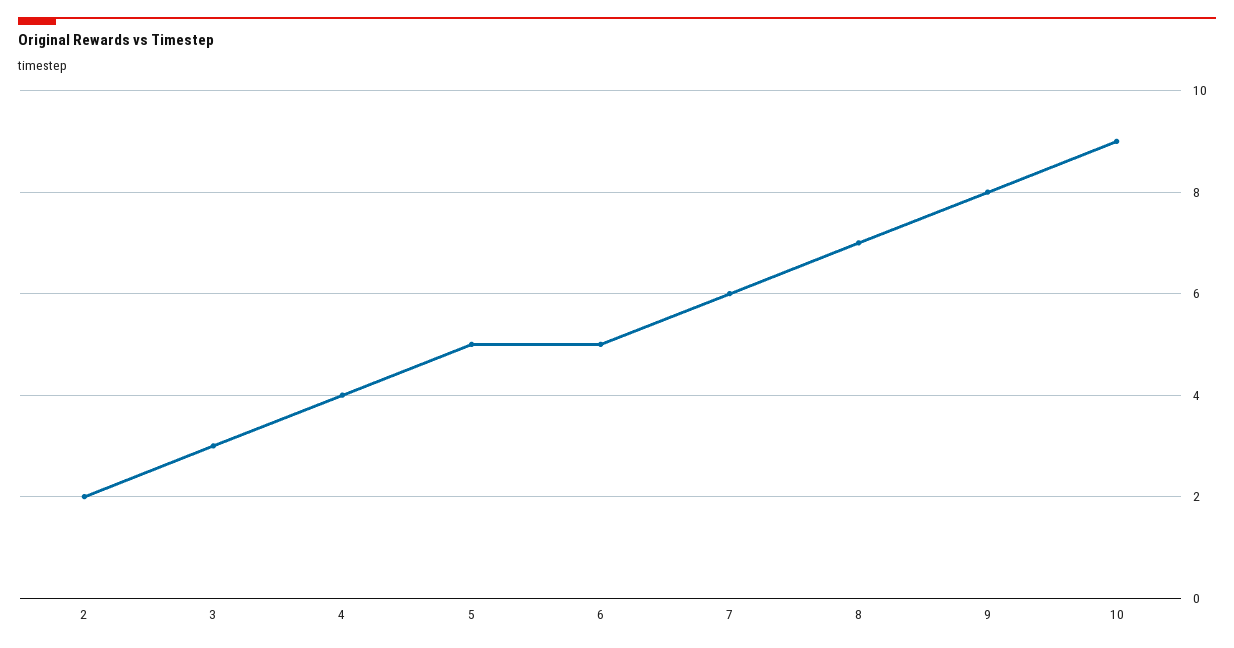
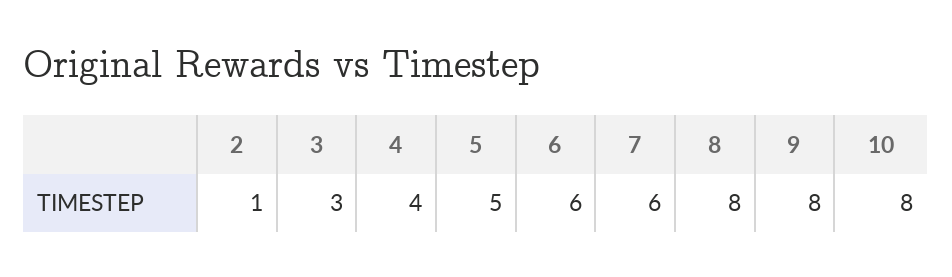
2: 2 -> 1
6: 5 -> 6
8: 7 -> 8
10: 9 -> 8

